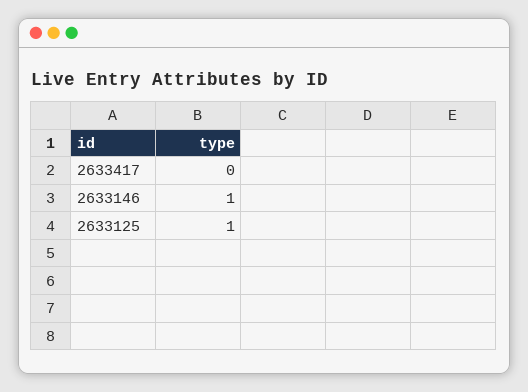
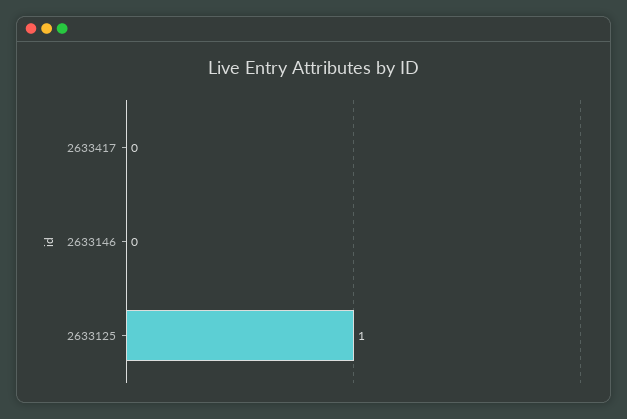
2633146: 1 -> 0

